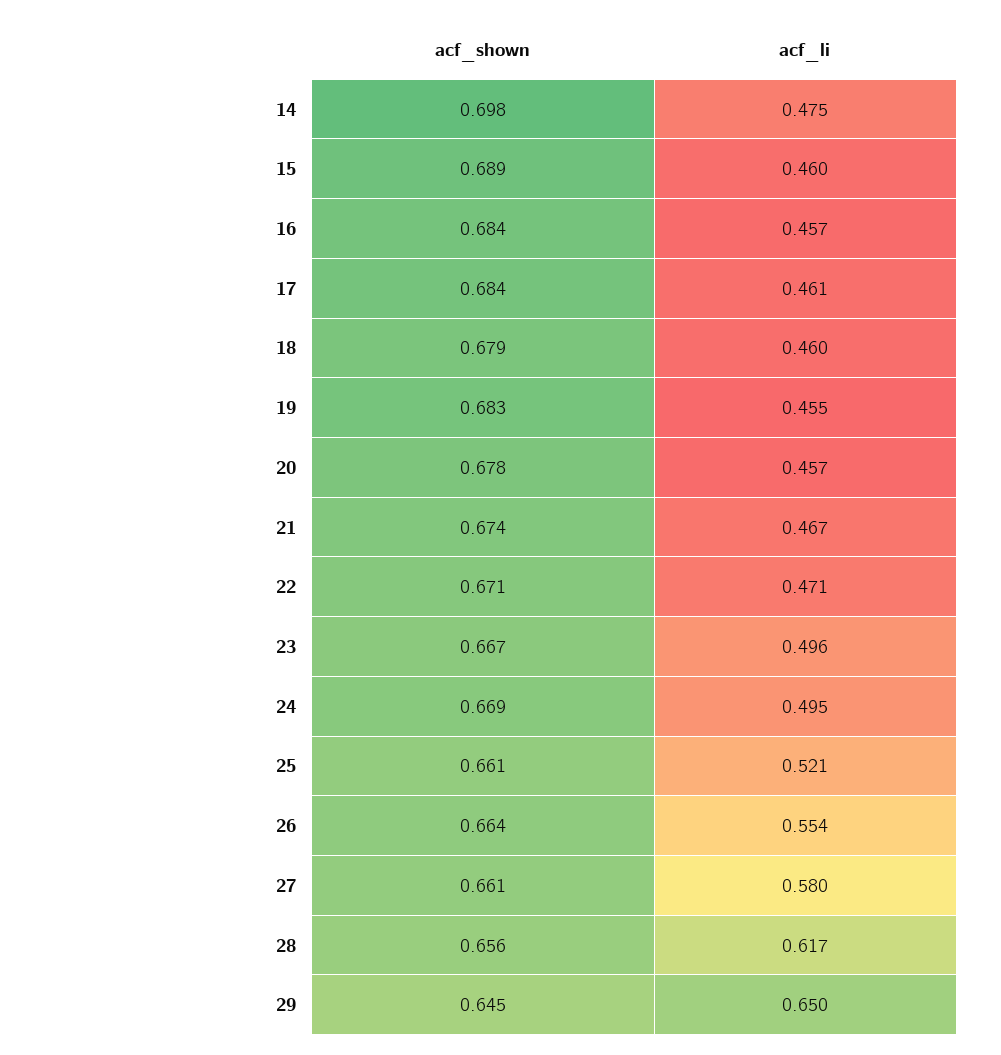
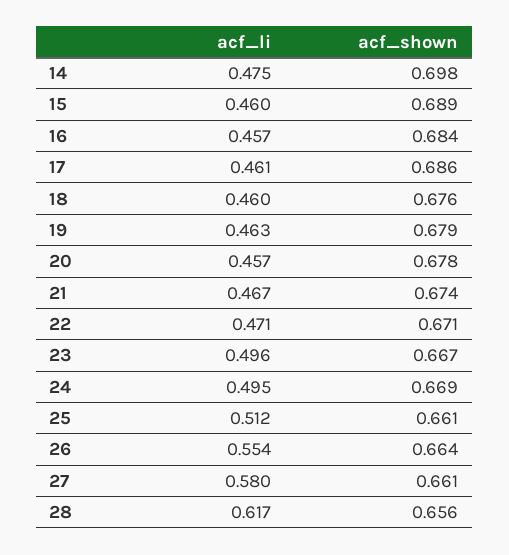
acf_shown, 17: 0.684 -> 0.686
acf_shown, 18: 0.679 -> 0.676
acf_shown, 19: 0.683 -> 0.679
acf_li, 19: 0.455 -> 0.463
acf_li, 25: 0.521 -> 0.512
acf_shown, 29: 0.645 -> none
acf_li, 29: 0.65 -> none

